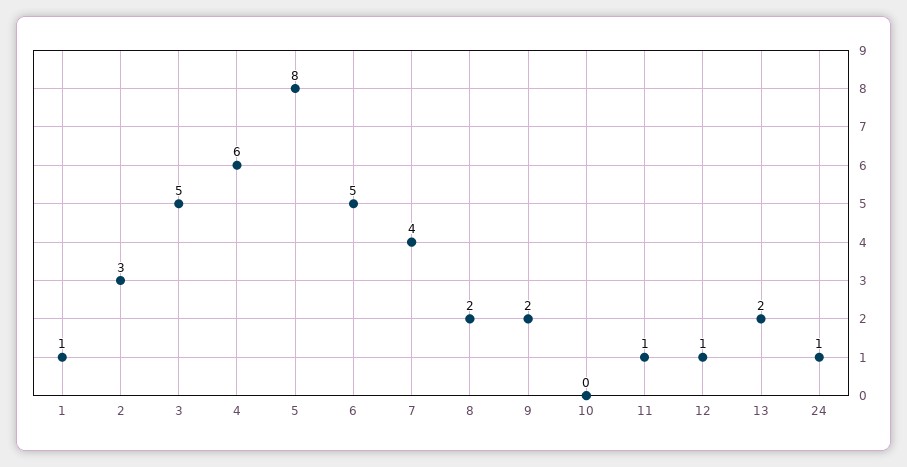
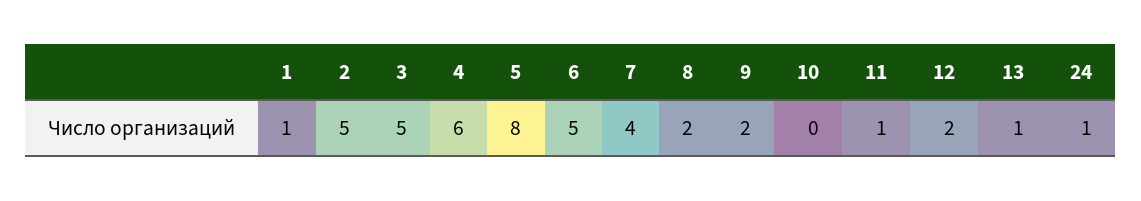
2: 3 -> 5
12: 1 -> 2
13: 2 -> 1

